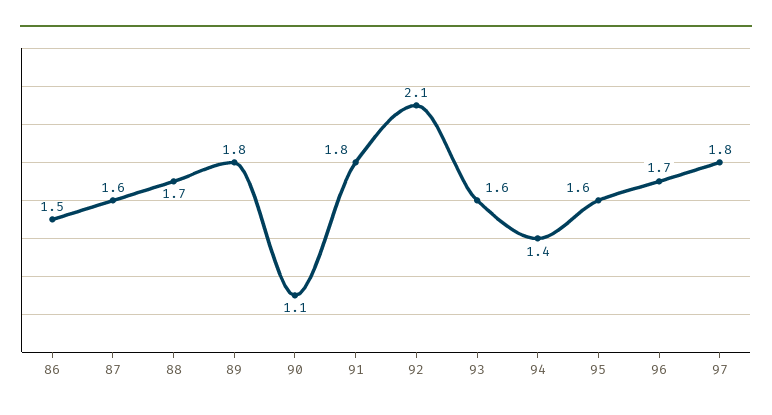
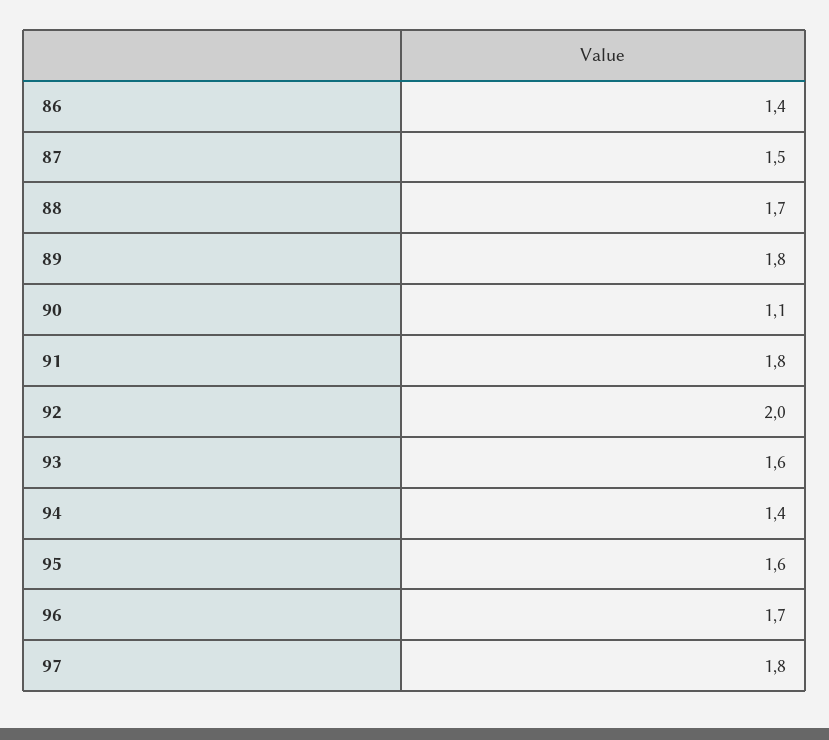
86: 1.5 -> 1.4
87: 1.6 -> 1.5
92: 2.1 -> 2

